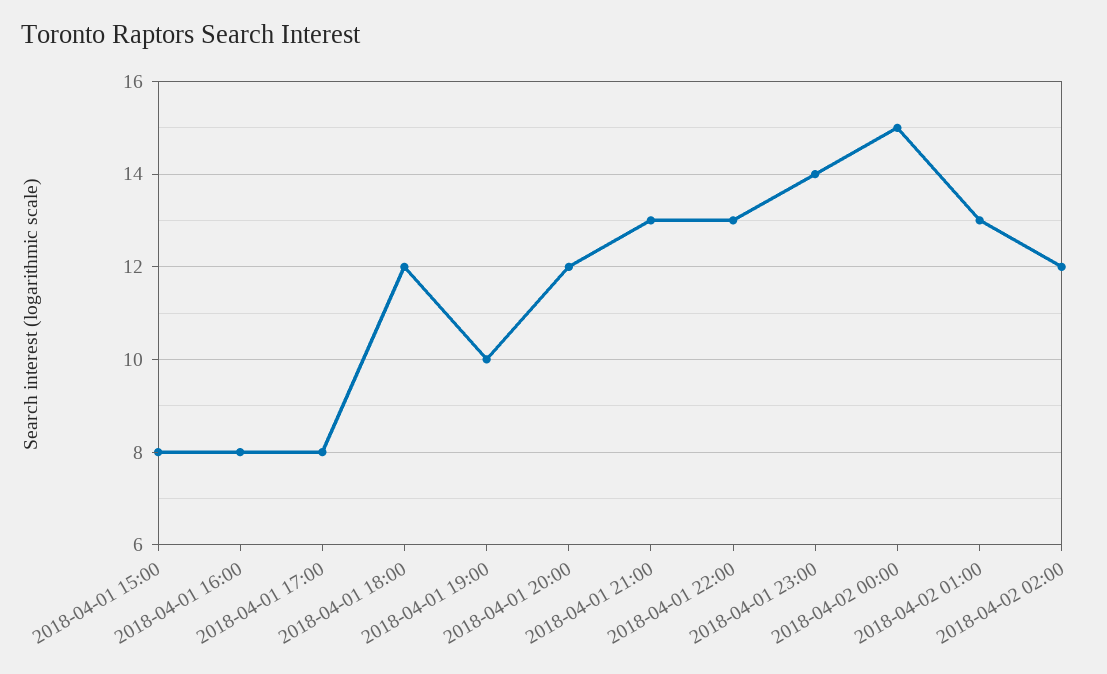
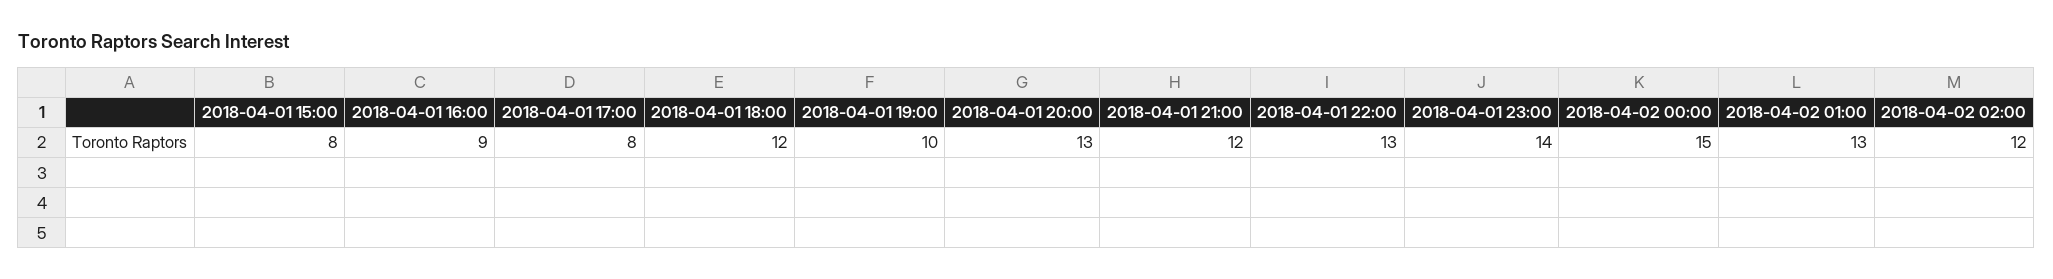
2018-04-01 16:00: 8 -> 9
2018-04-01 20:00: 12 -> 13
2018-04-01 21:00: 13 -> 12

